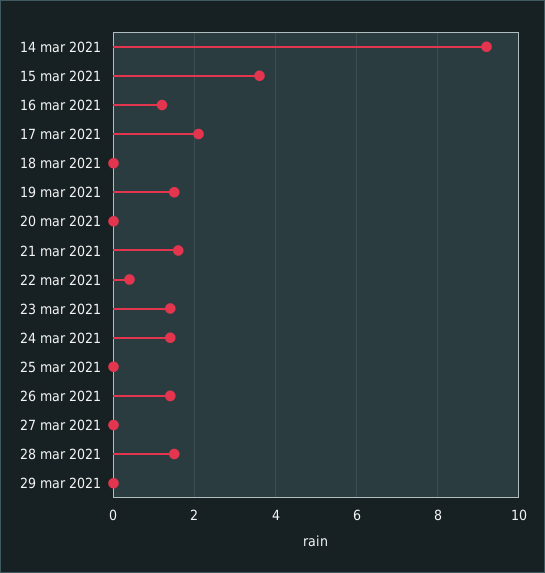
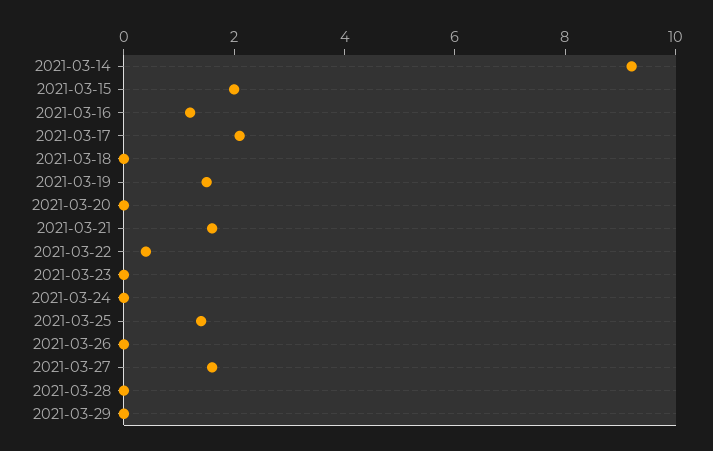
15 mar 2021: 3.5 -> 2
23 mar 2021: 1.5 -> 0
24 mar 2021: 1.5 -> 0
25 mar 2021: 0 -> 1.5
26 mar 2021: 1.5 -> 0
27 mar 2021: 0 -> 1.5
28 mar 2021: 1.5 -> 0

